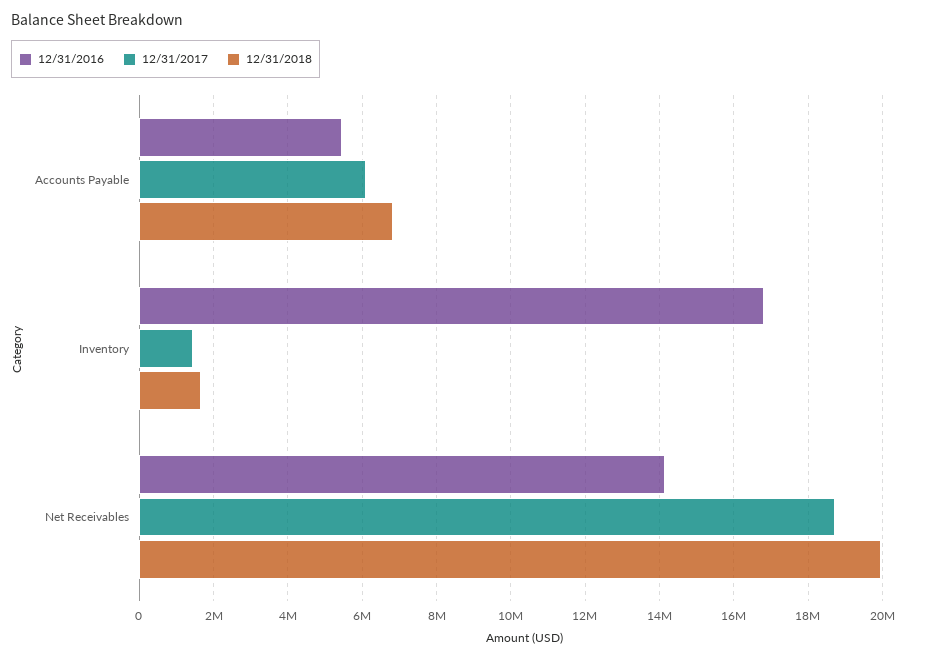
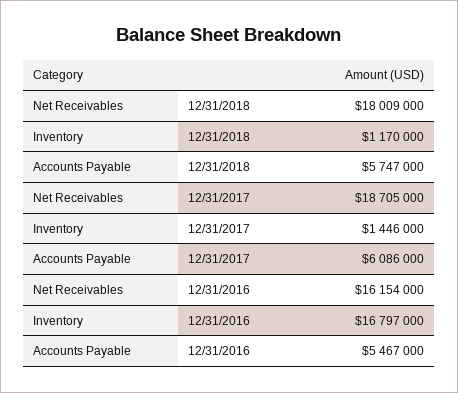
12/31/2018, Accounts Payable: 6800000 -> 5747000
12/31/2018, Inventory: 1600000 -> 1170000
12/31/2016, Net Receivables: 14200000 -> 16154000
12/31/2018, Net Receivables: 20000000 -> 18009000

